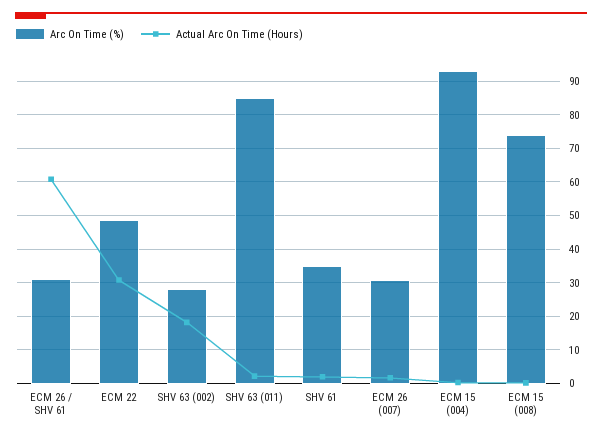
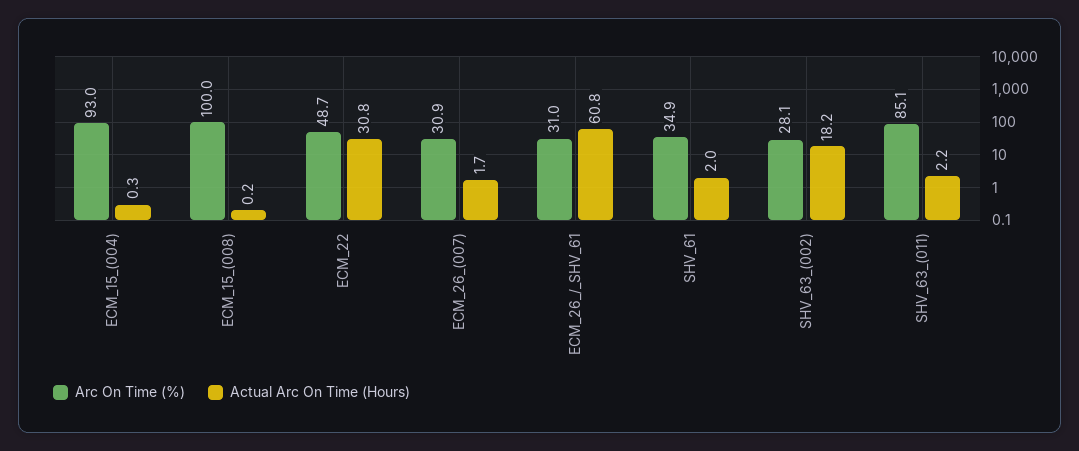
Arc On Time (%), ECM 15 (008): 74 -> 100

